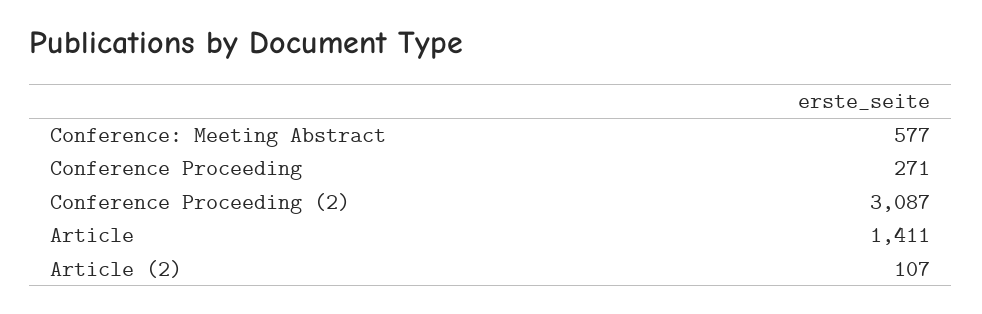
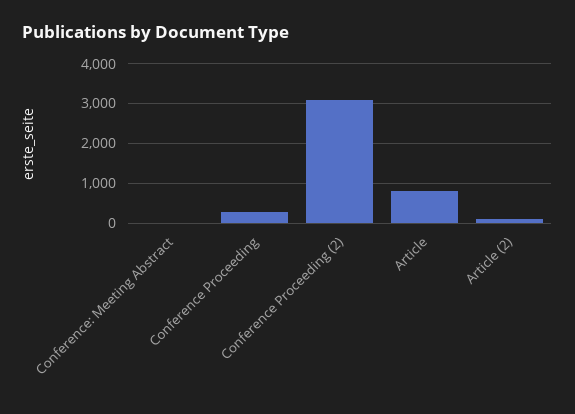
Conference: Meeting Abstract: 577 -> 0
Article: 1411 -> 800

